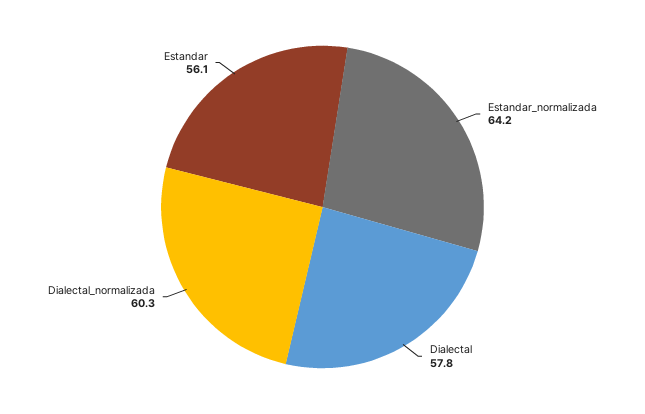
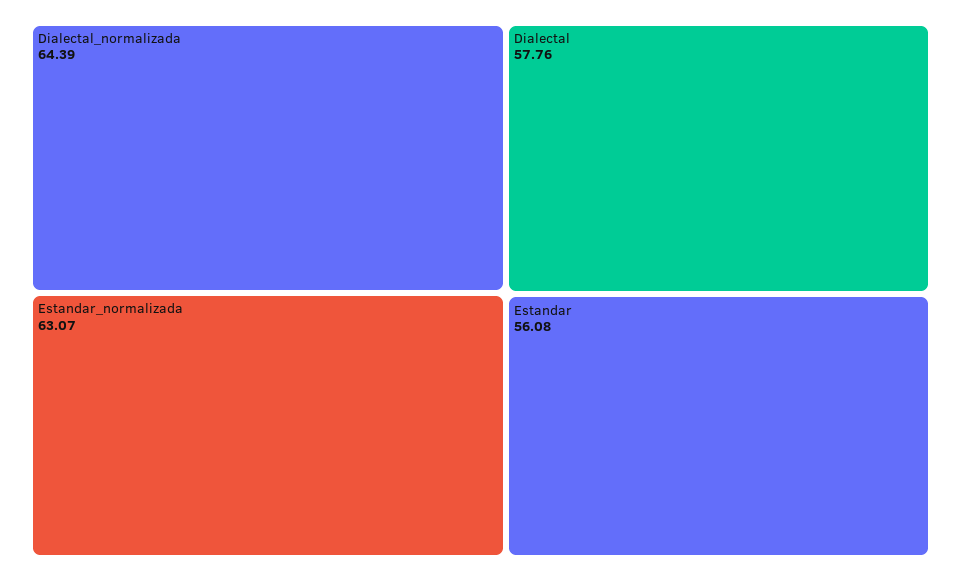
Estandar_normalizada: 64.2 -> 63.07
Dialectal_normalizada: 60.3 -> 64.39

